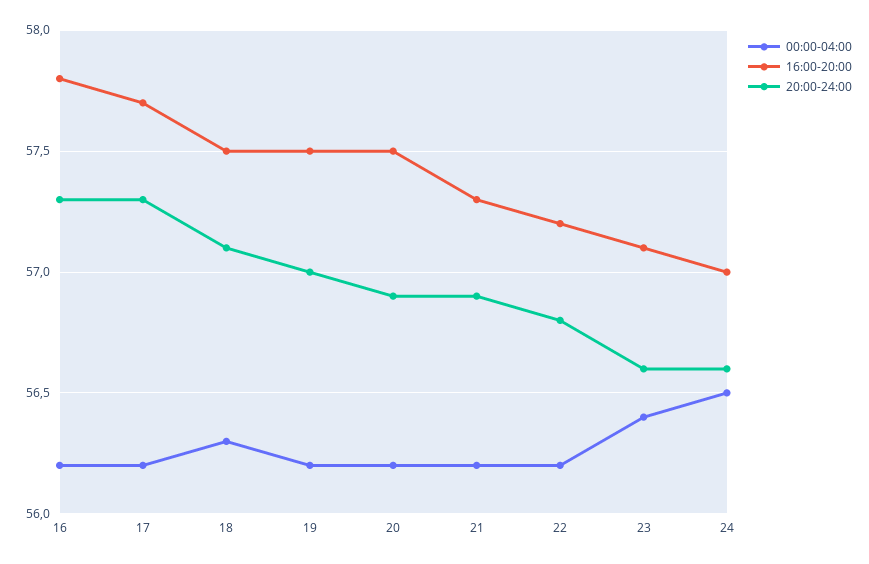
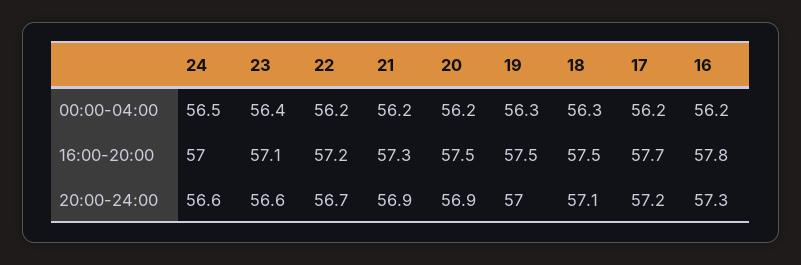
20:00-24:00, 17: 57.3 -> 57.2
00:00-04:00, 19: 56.2 -> 56.3
20:00-24:00, 22: 56.8 -> 56.7

